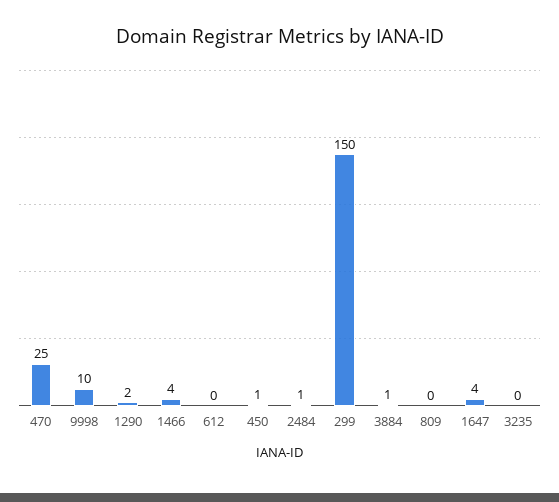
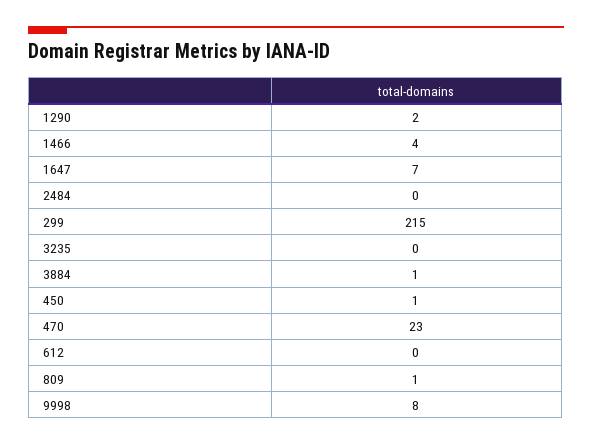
470: 25 -> 23
9998: 10 -> 8
2484: 1 -> 0
299: 150 -> 215
809: 0 -> 1
1647: 4 -> 7

